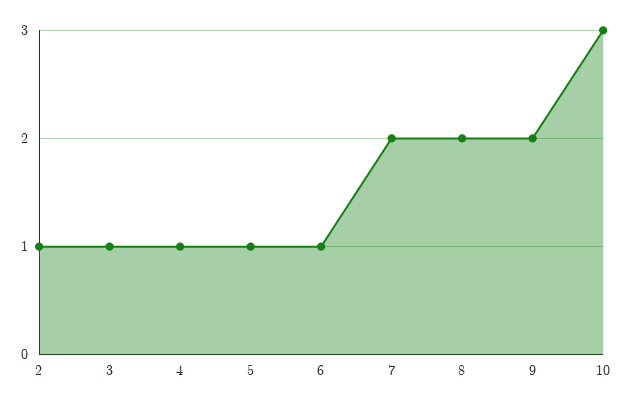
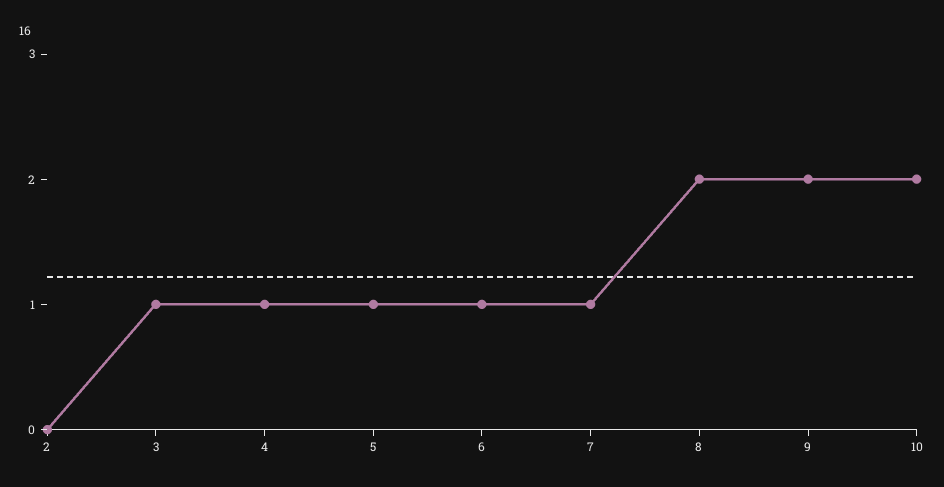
2: 1 -> 0
7: 2 -> 1
10: 3 -> 2

